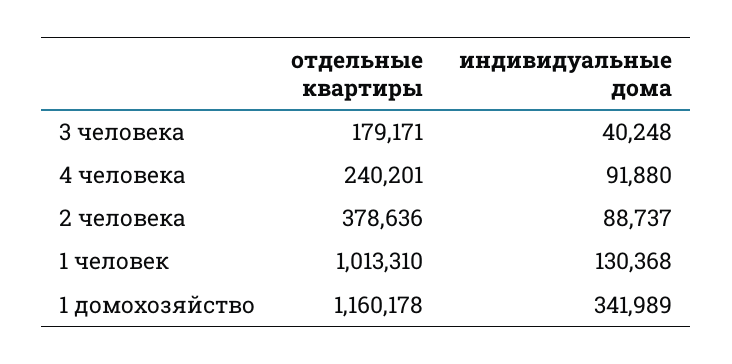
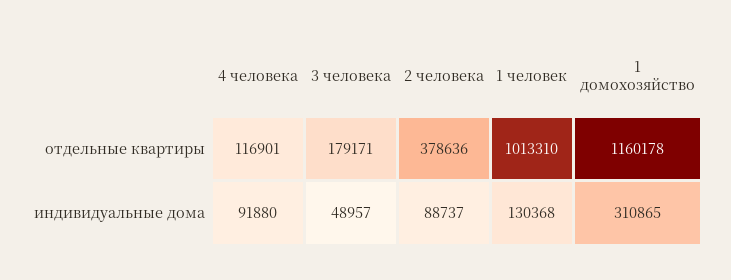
индивидуальные дома, 3 человека: 40248 -> 48957
отдельные квартиры, 4 человека: 240201 -> 116901
индивидуальные дома, 1 домохозяйство: 341989 -> 310865

